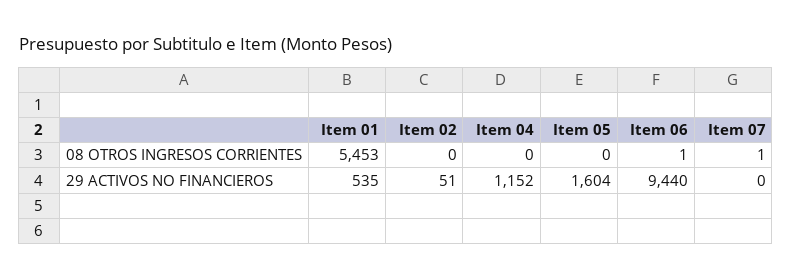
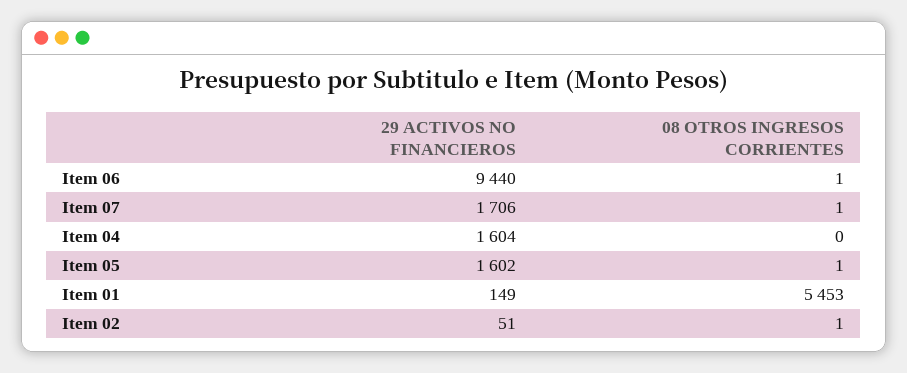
Item 02, 08 OTROS INGRESOS CORRIENTES: 0 -> 1
Item 05, 08 OTROS INGRESOS CORRIENTES: 0 -> 1
Item 01, 29 ACTIVOS NO FINANCIEROS: 535 -> 149
Item 04, 29 ACTIVOS NO FINANCIEROS: 1152 -> 1604
Item 05, 29 ACTIVOS NO FINANCIEROS: 1604 -> 1602
Item 07, 29 ACTIVOS NO FINANCIEROS: 0 -> 1706

